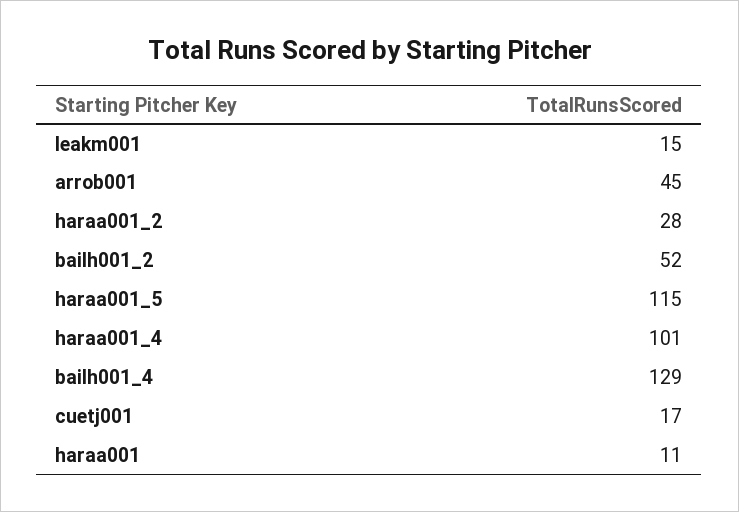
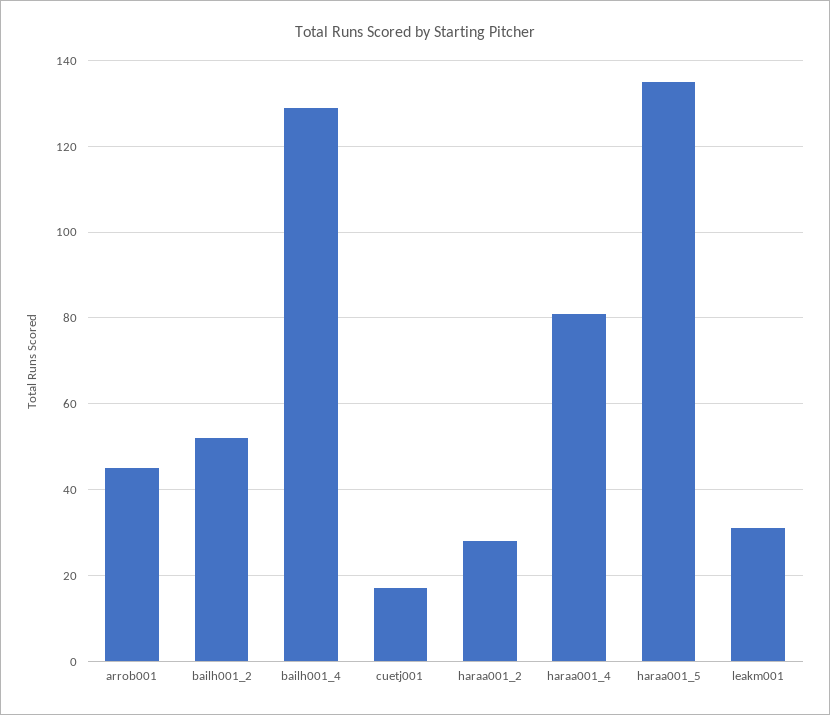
leakm001: 15 -> 30
haraa001_5: 115 -> 135
haraa001_4: 101 -> 80
haraa001: 11 -> none

